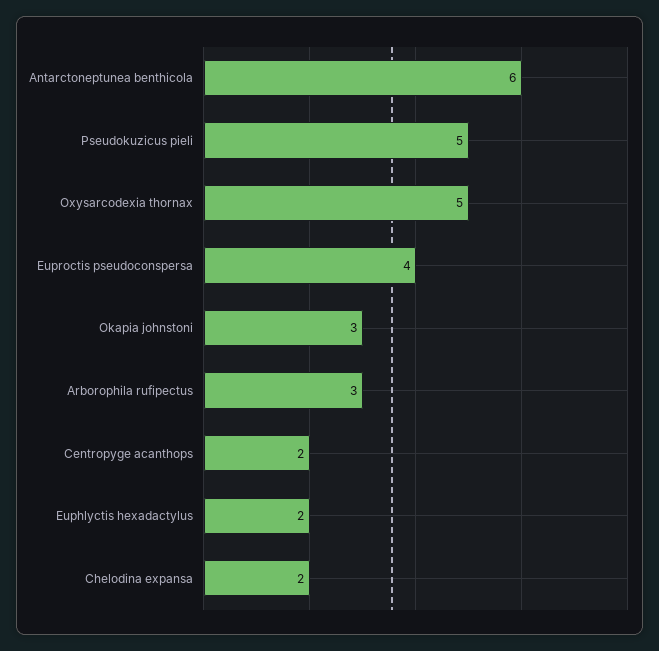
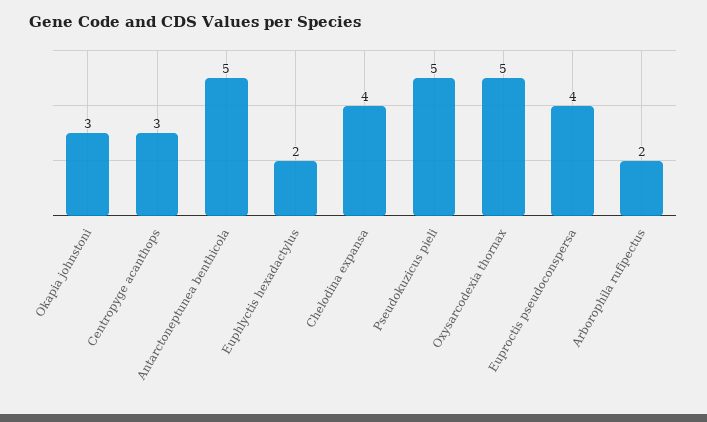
Antarctoneptunea benthicola: 6 -> 5
Arborophila rufipectus: 3 -> 2
Centropyge acanthops: 2 -> 3
Chelodina expansa: 2 -> 4

